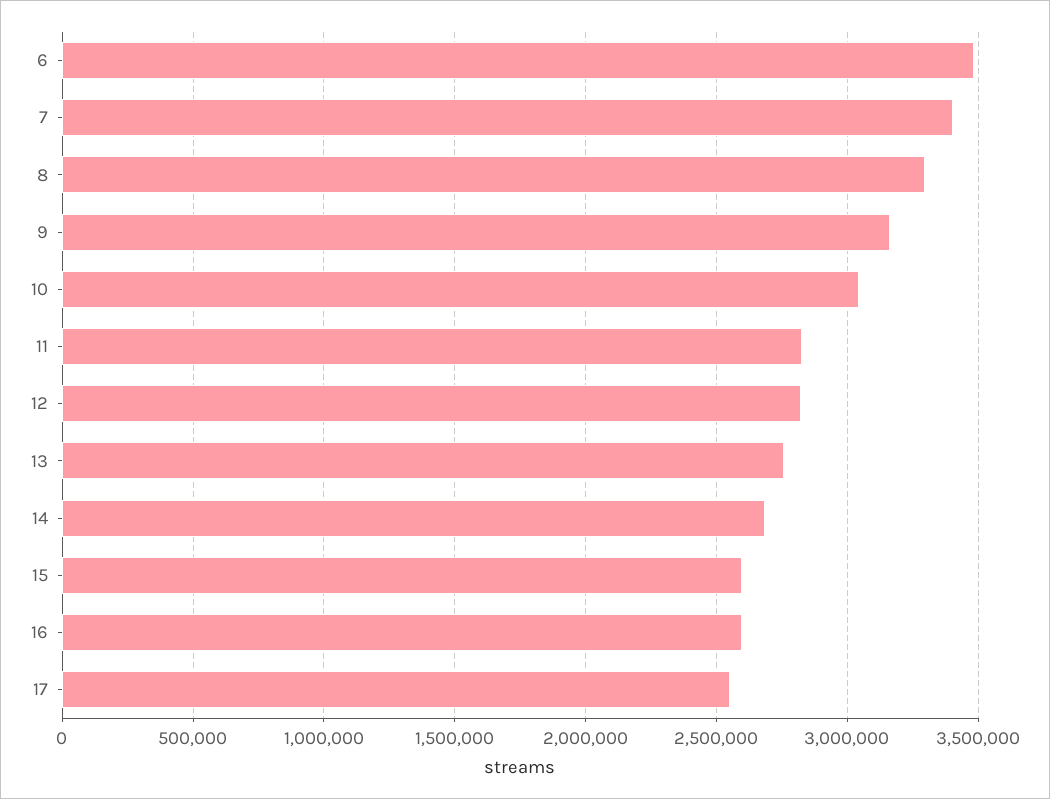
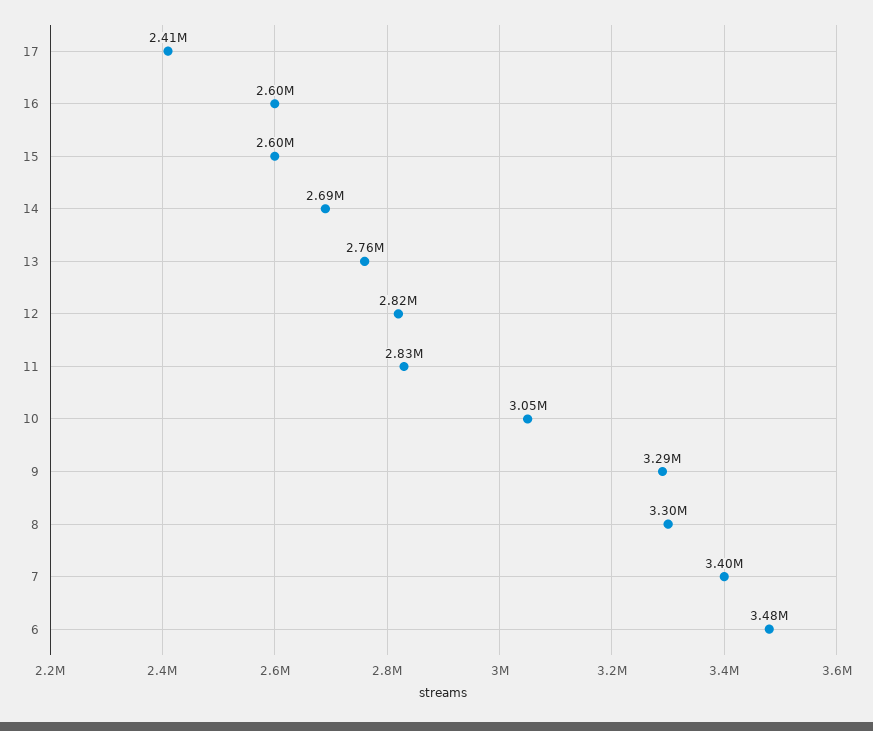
9: 3150000 -> 3290000
17: 2550000 -> 2410000

